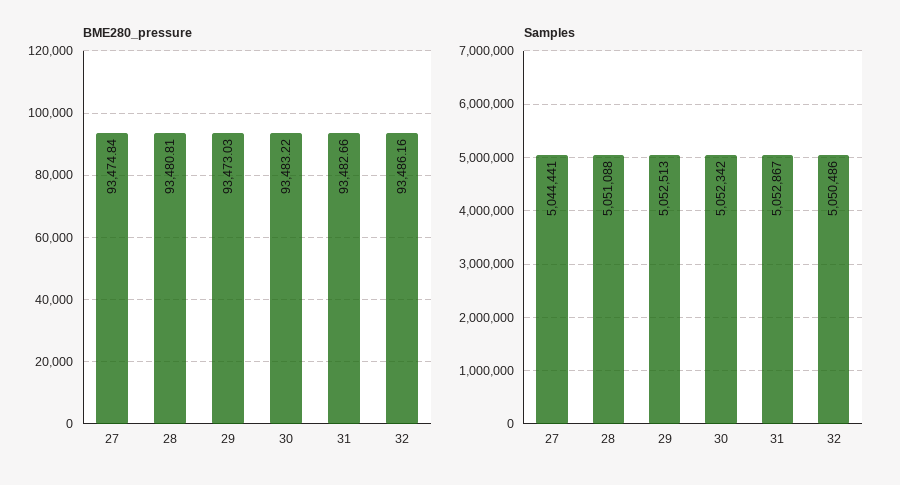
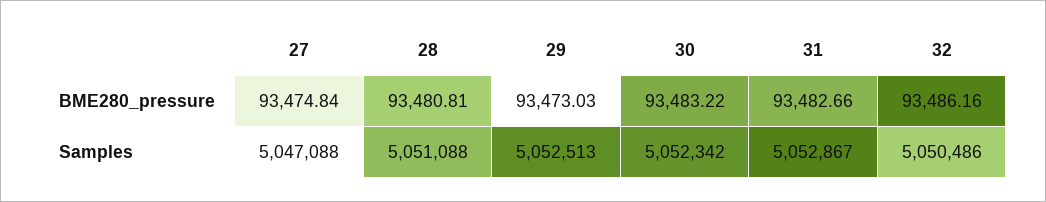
Samples, 27: 5044441 -> 5047088

